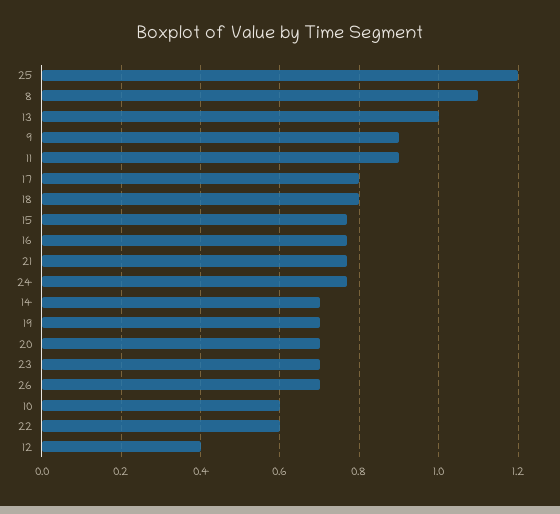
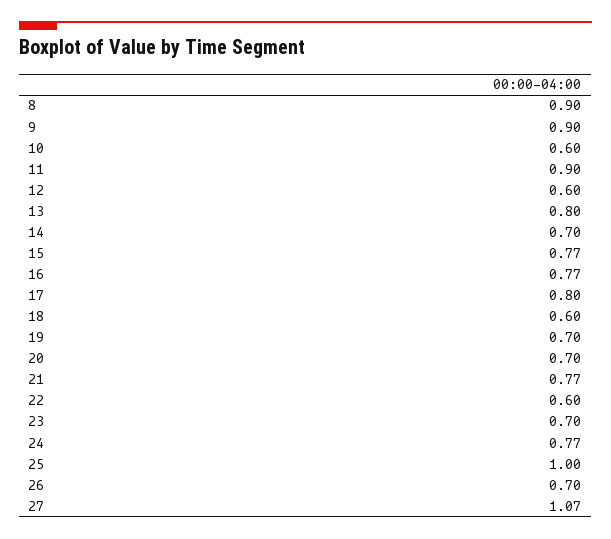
25: 1.2 -> 1
8: 1.1 -> 0.9
13: 1 -> 0.8
18: 0.8 -> 0.6
12: 0.4 -> 0.6
27: none -> 1.07

